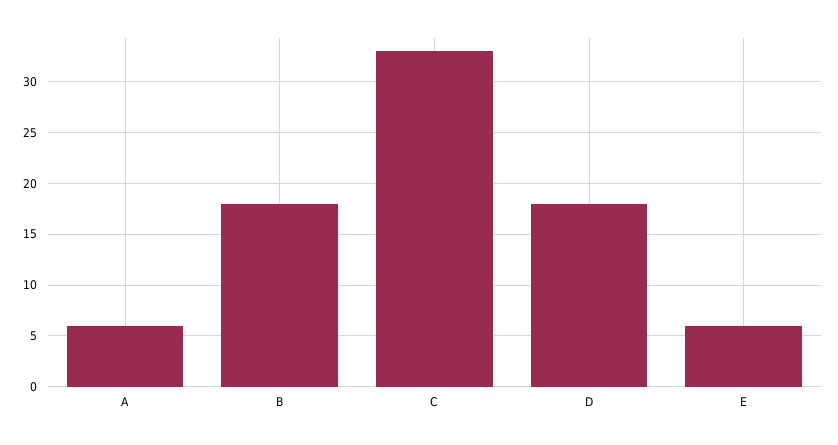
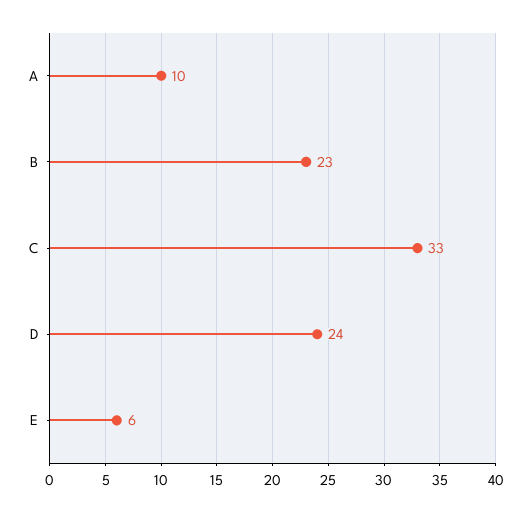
A: 6 -> 10
B: 18 -> 23
D: 18 -> 24

